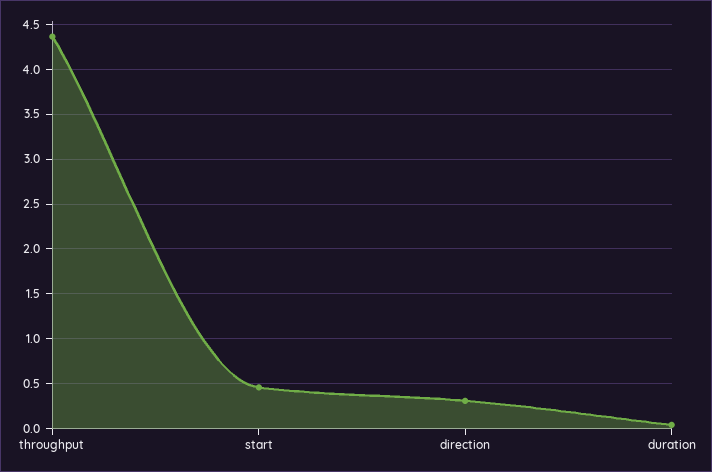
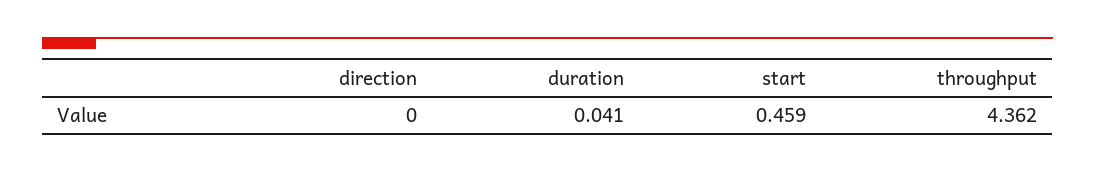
direction: 0.3 -> 0

